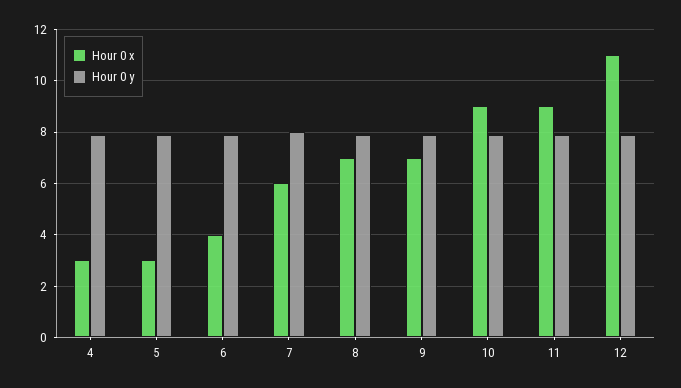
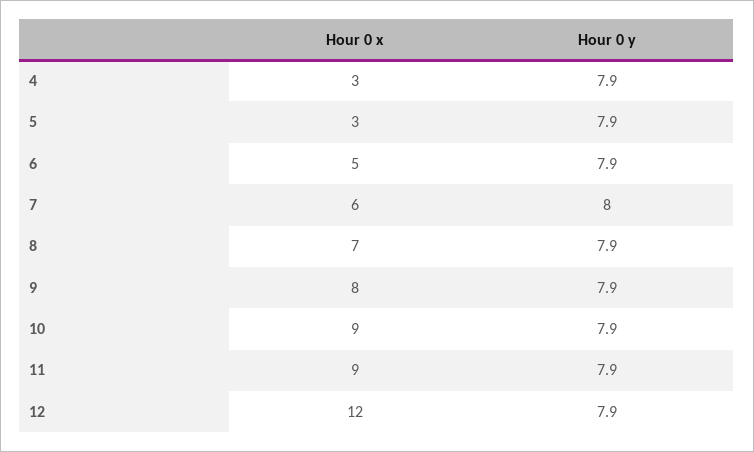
Hour 0 x, 6: 4 -> 5
Hour 0 x, 9: 7 -> 8
Hour 0 x, 12: 11 -> 12

